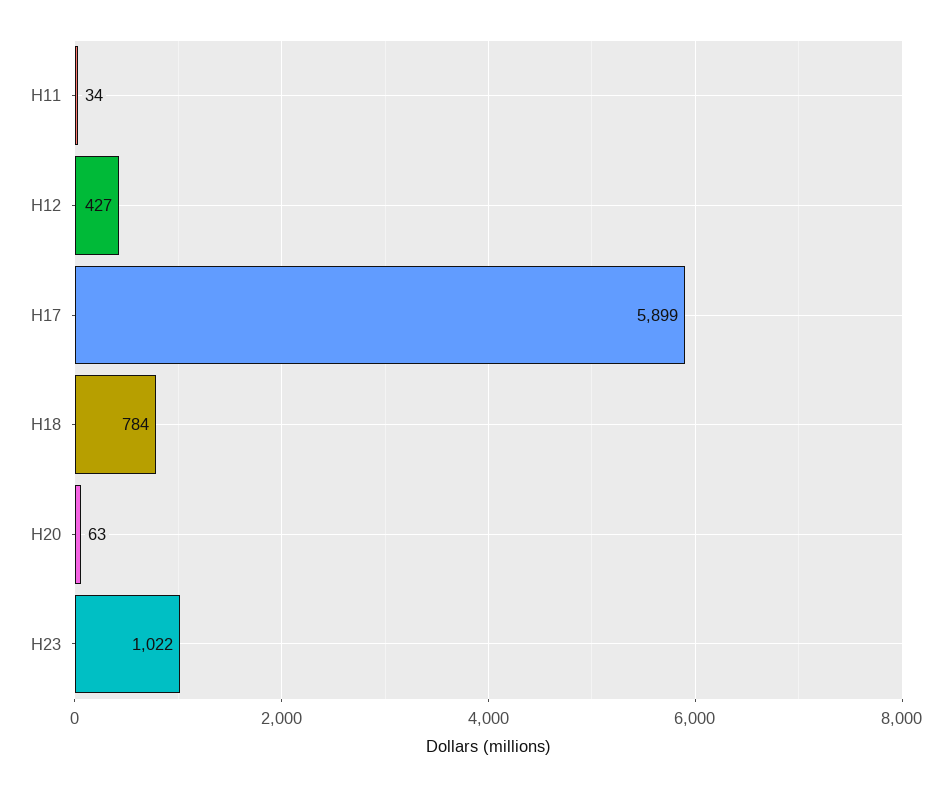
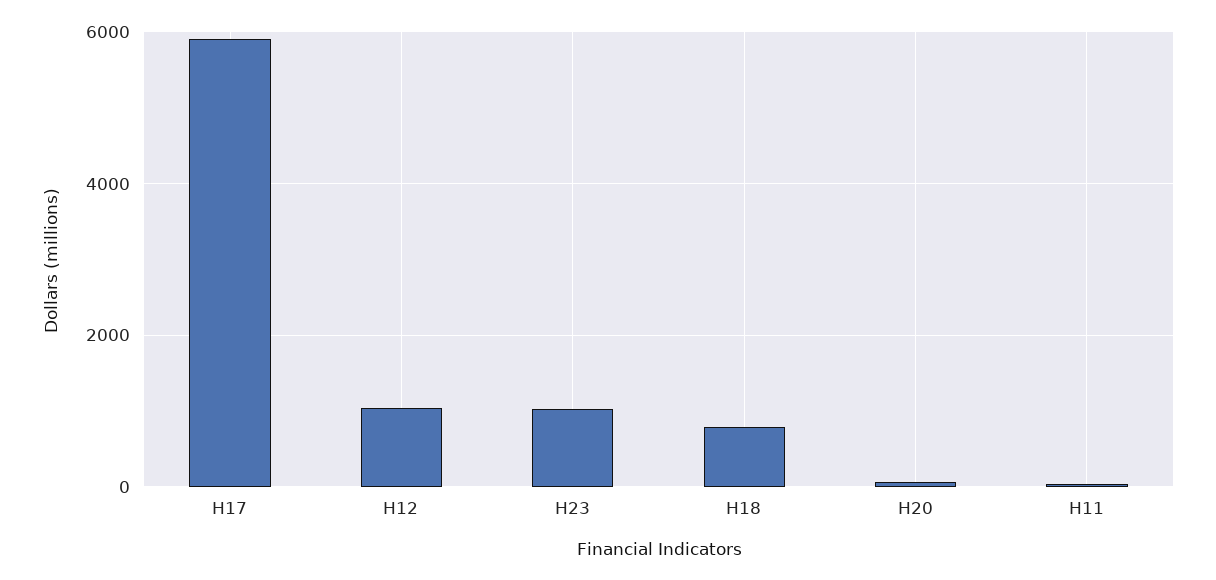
H12: 427 -> 1000

